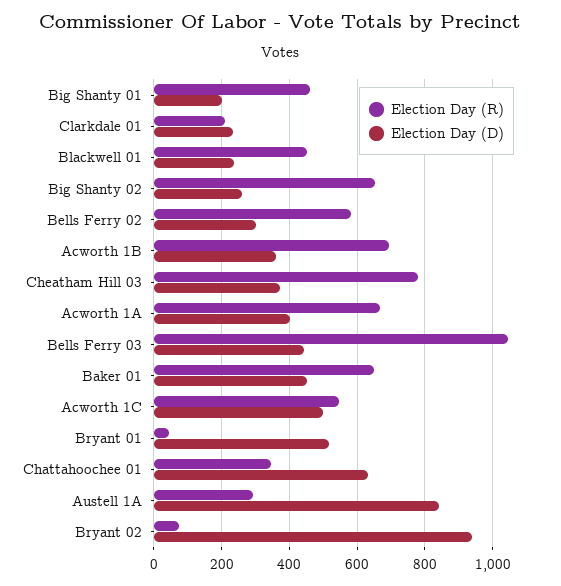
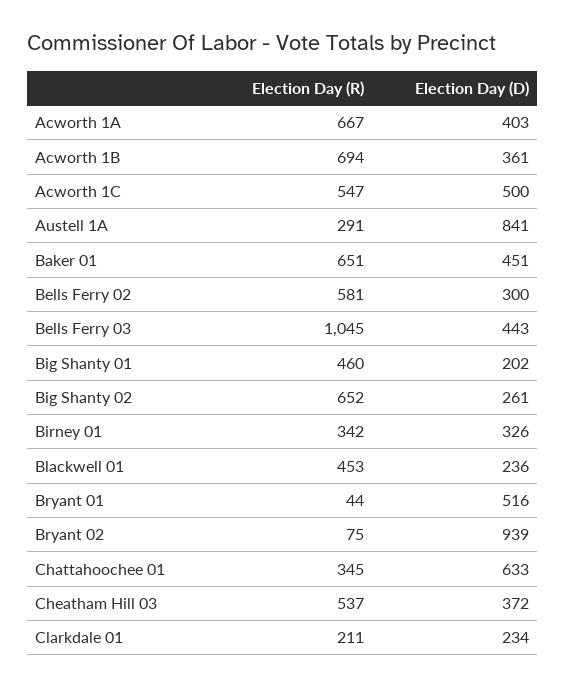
Election Day (R), Cheatham Hill 03: 780 -> 537
Election Day (R), Birney 01: none -> 342
Election Day (D), Birney 01: none -> 326

